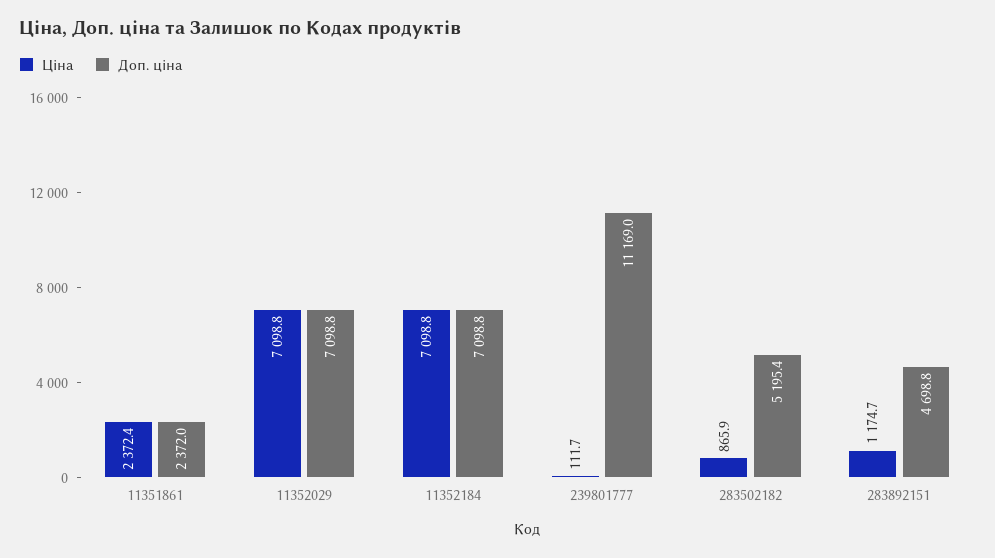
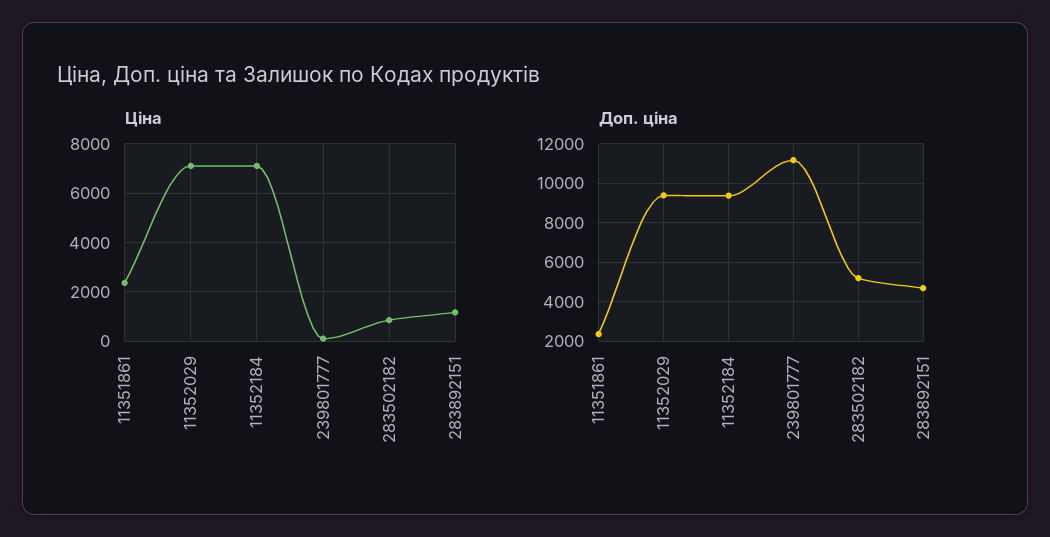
Доп. ціна, 11352029: 7098.8 -> 9500
Доп. ціна, 11352184: 7098.8 -> 9500

